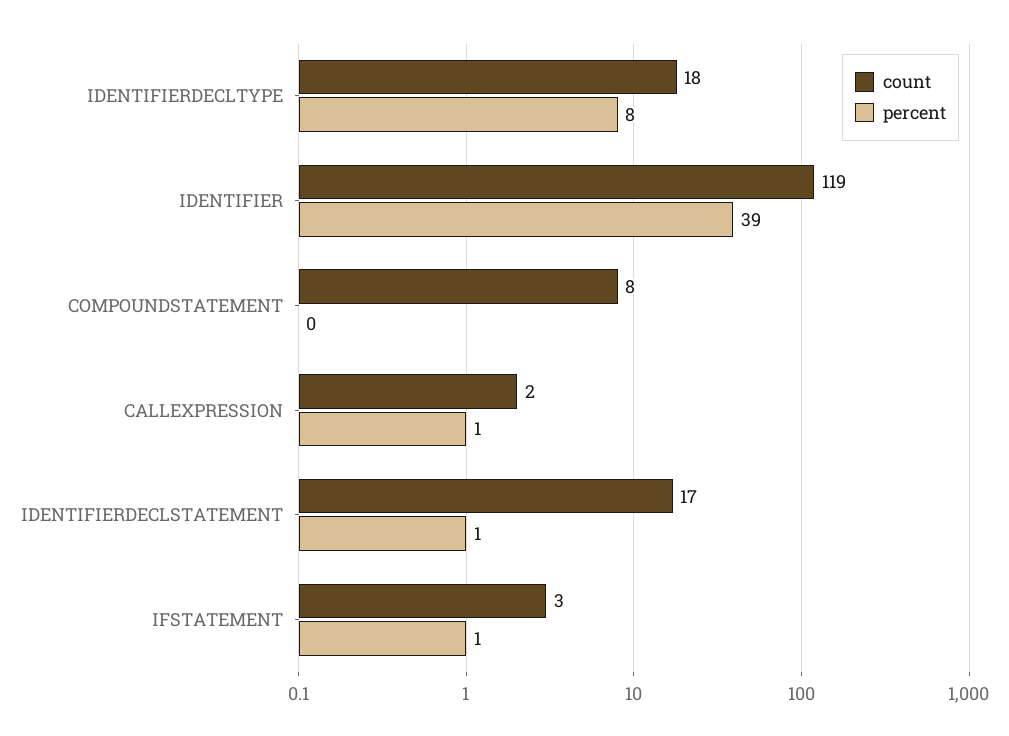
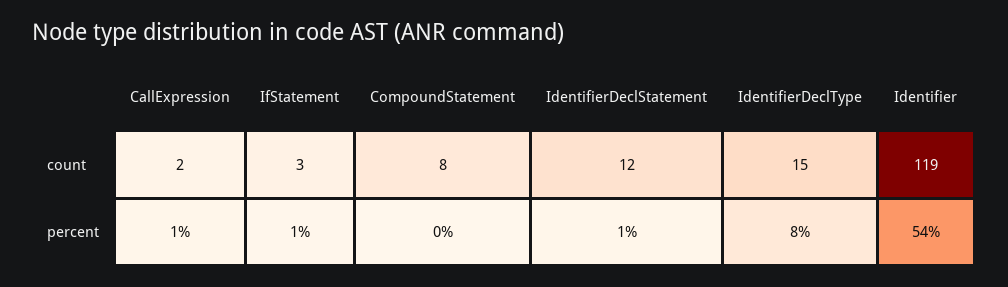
count, IDENTIFIERDECLTYPE: 18 -> 15
percent, IDENTIFIER: 39 -> 54
count, IDENTIFIERDECLSTATEMENT: 17 -> 12

